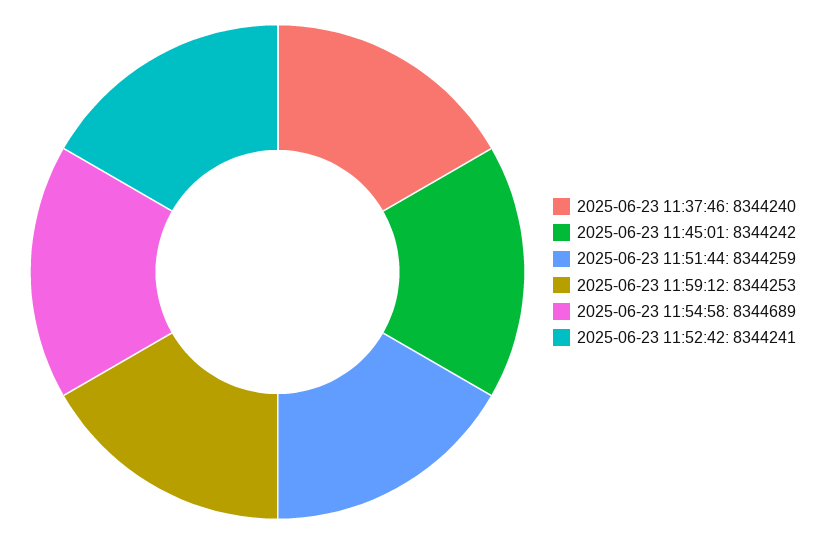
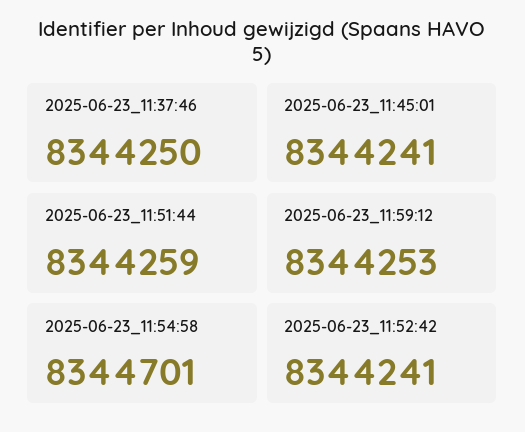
2025-06-23 11:37:46: 8344240 -> 8344250
2025-06-23 11:45:01: 8344242 -> 8344241
2025-06-23 11:54:58: 8344689 -> 8344701

